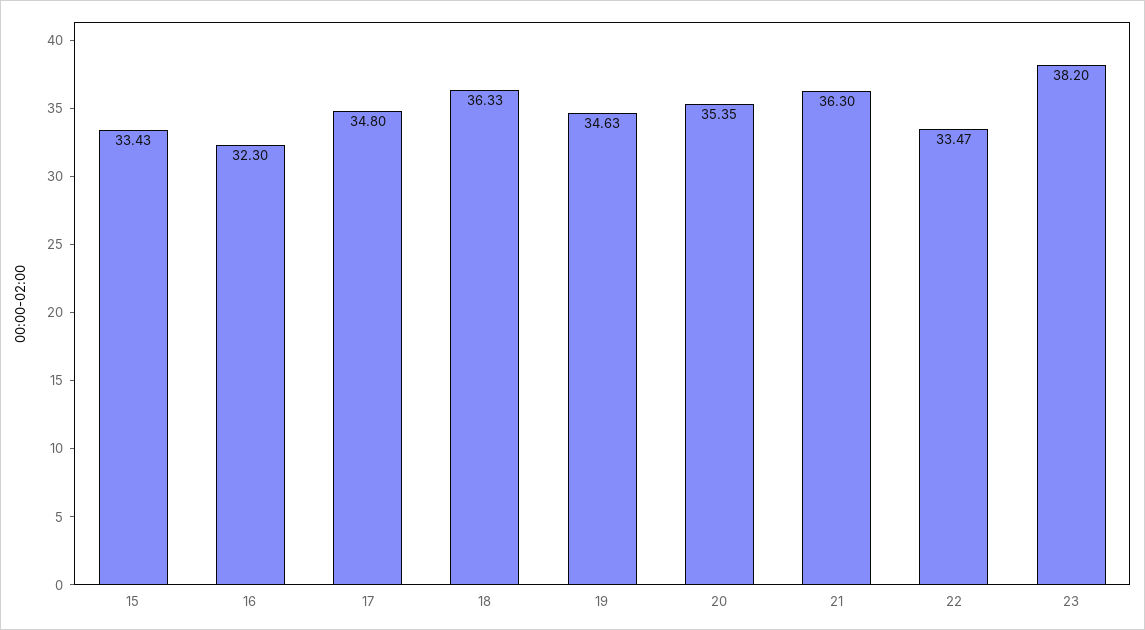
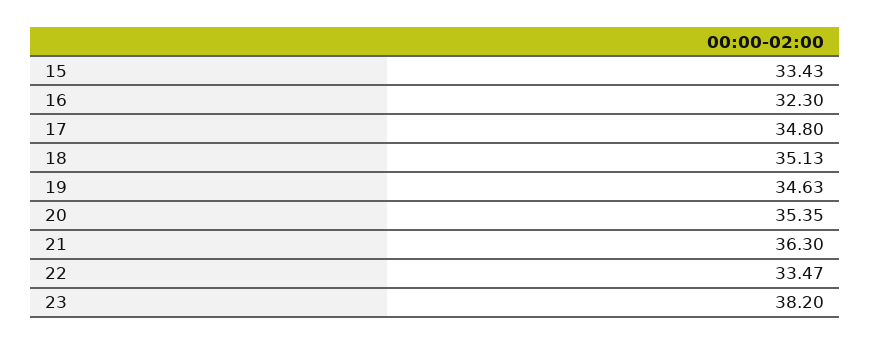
18: 36.33 -> 35.13

